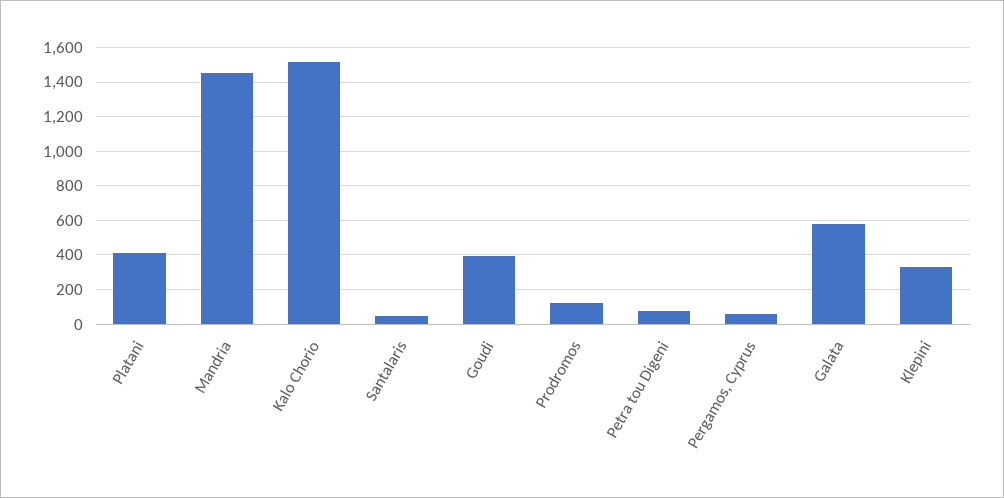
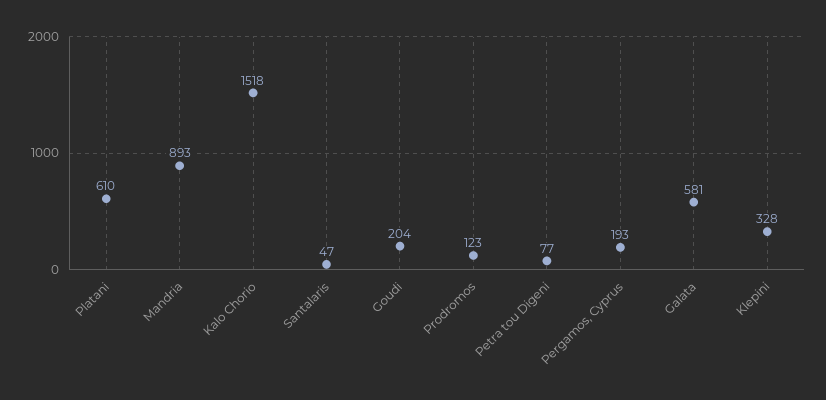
Platani: 400 -> 610
Mandria: 1450 -> 893
Goudi: 400 -> 204
Pergamos, Cyprus: 50 -> 193

